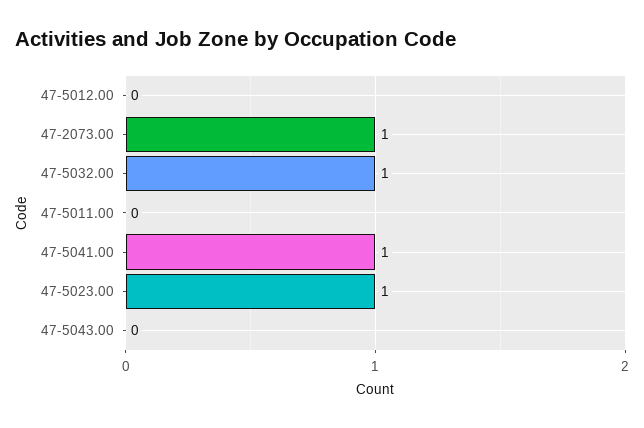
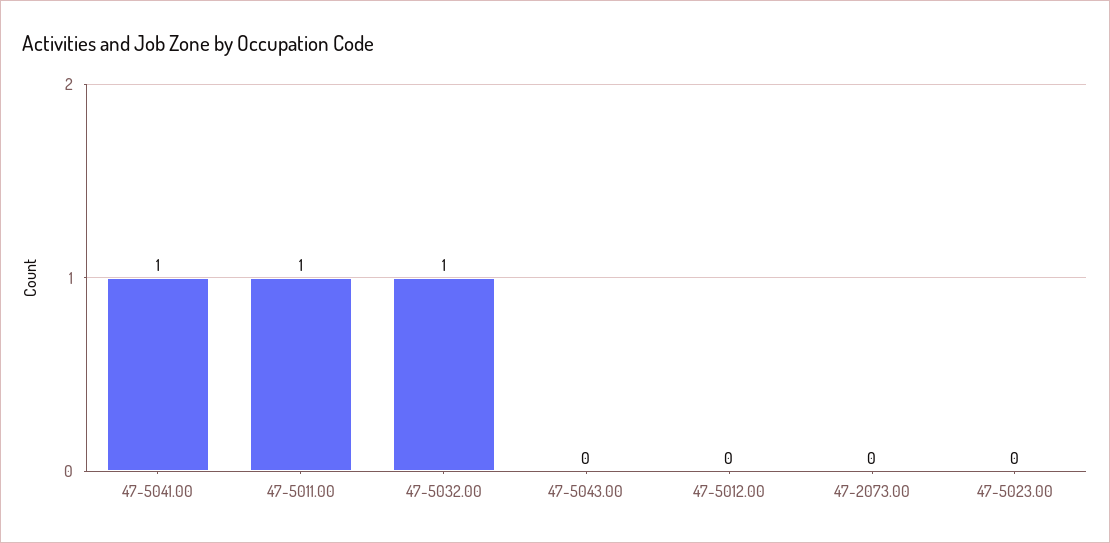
47-2073.00: 1 -> 0
47-5011.00: 0 -> 1
47-5023.00: 1 -> 0

